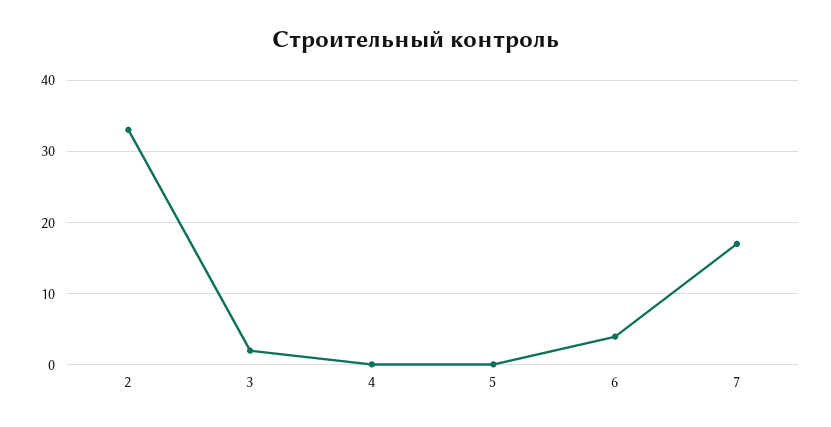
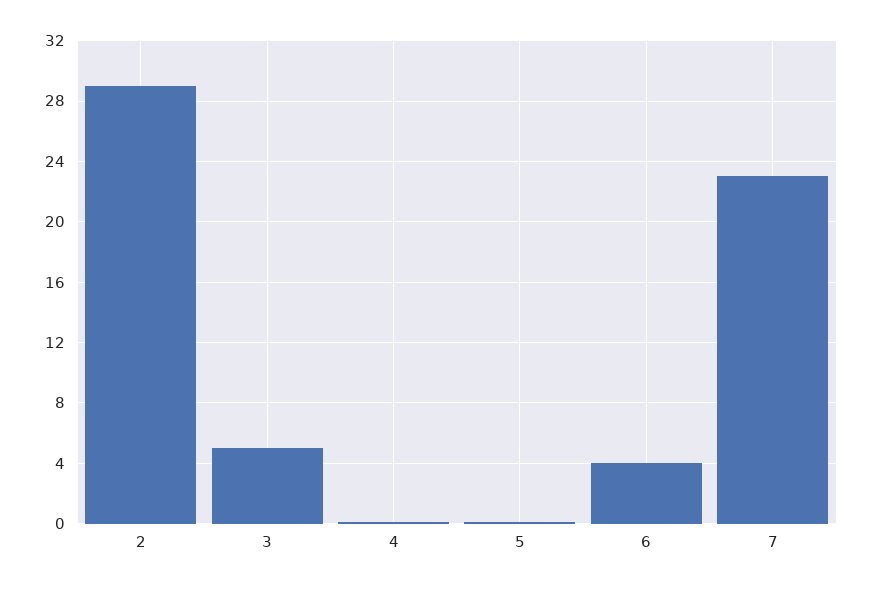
2: 33 -> 29
3: 2 -> 5
7: 17 -> 23

